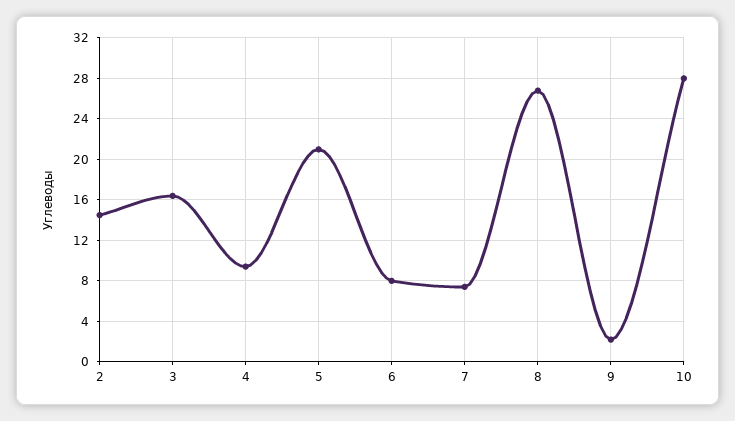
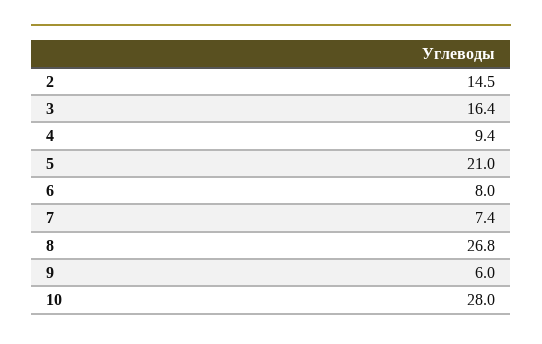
9: 2 -> 6

